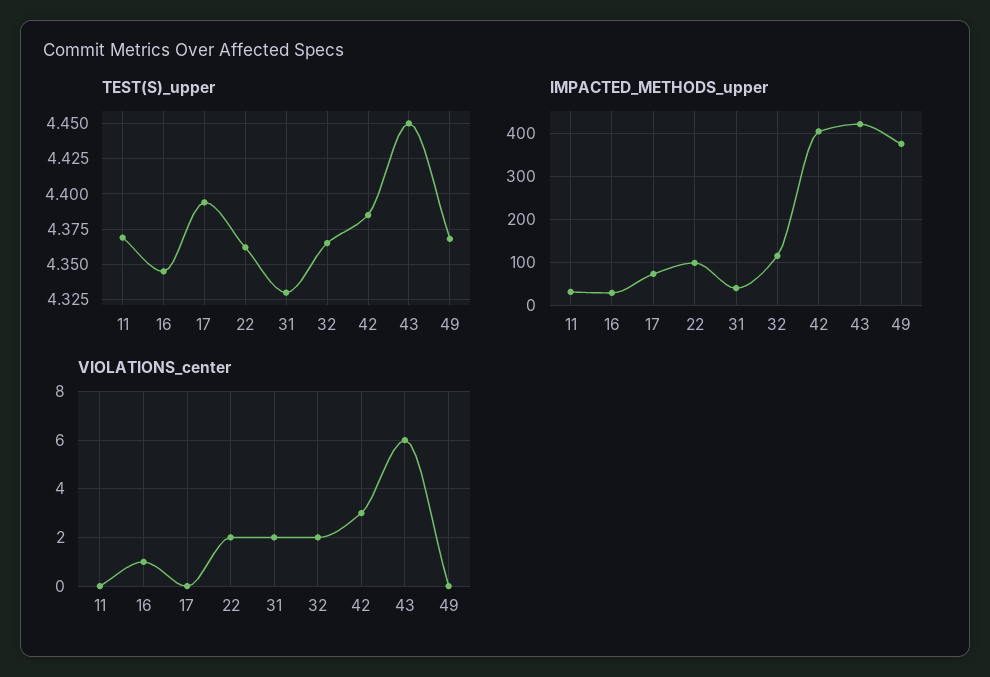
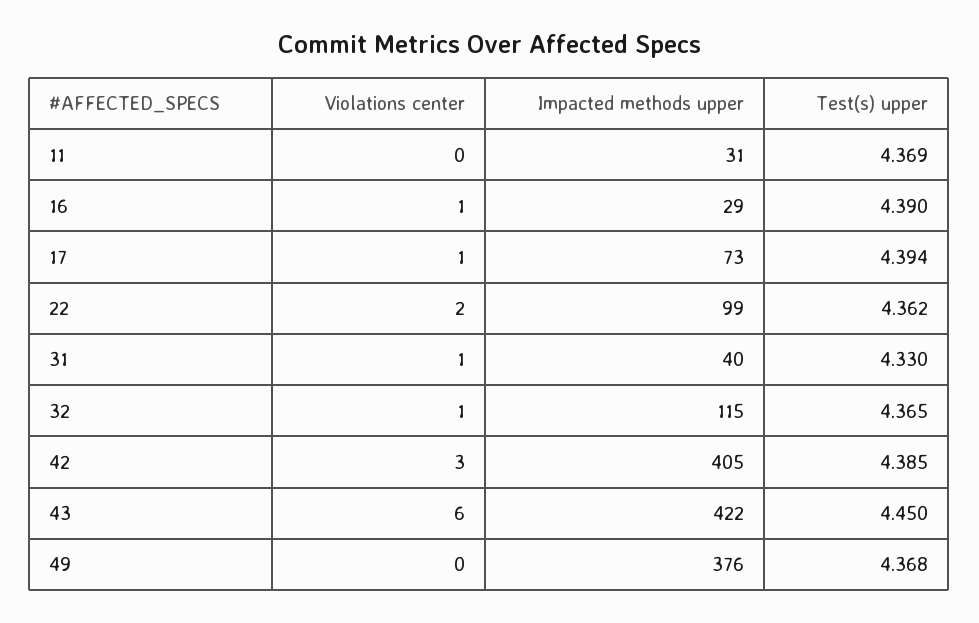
TEST(S)_upper, 16: 4.345 -> 4.39
VIOLATIONS_center, 17: 0 -> 1
VIOLATIONS_center, 31: 2 -> 1
VIOLATIONS_center, 32: 2 -> 1

